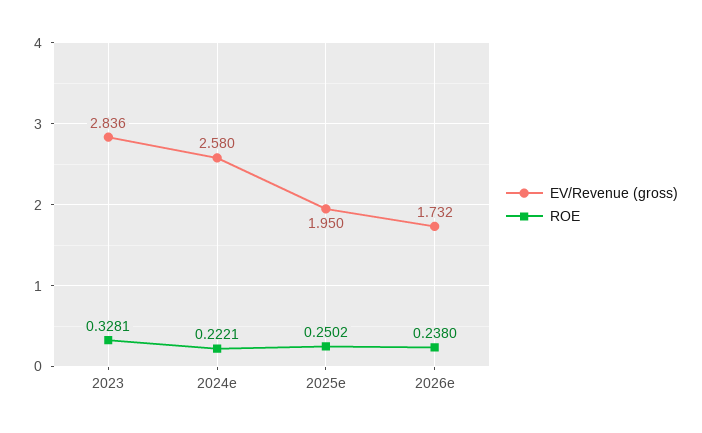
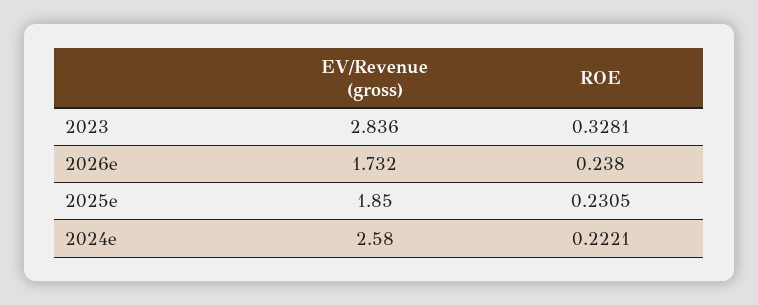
EV/Revenue (gross), 2025e: 1.95 -> 1.85
ROE, 2025e: 0.2502 -> 0.2305

